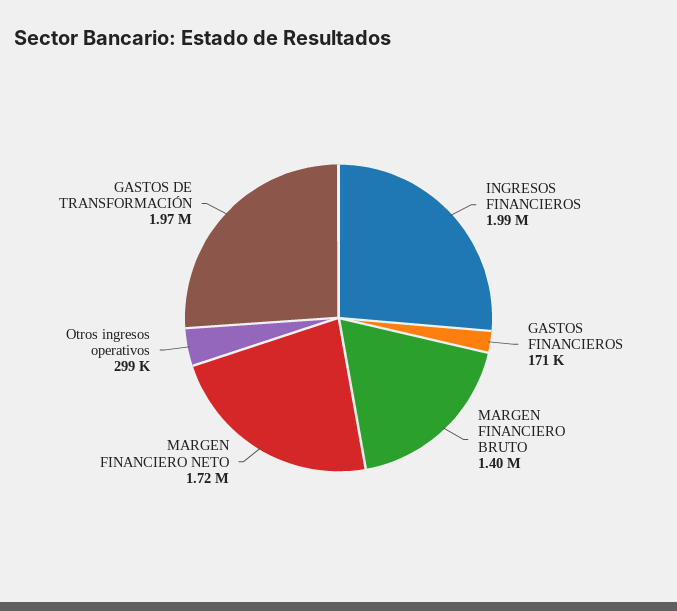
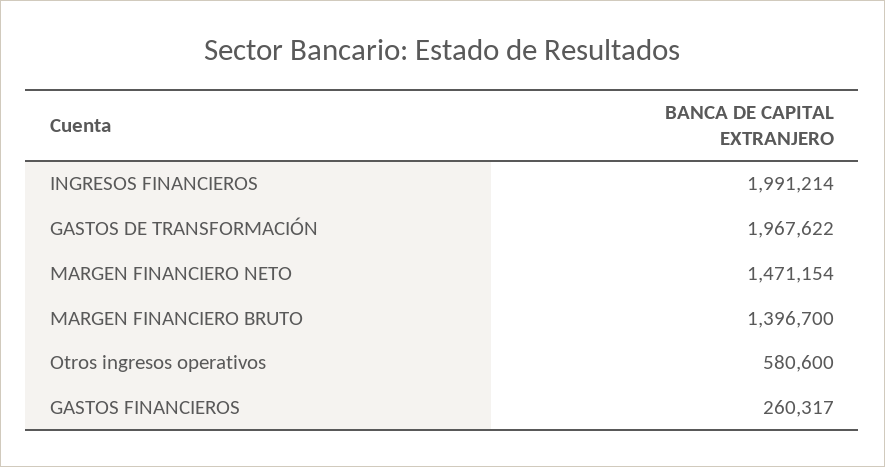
GASTOS FINANCIEROS: 171000 -> 260317
MARGEN FINANCIERO NETO: 1720000 -> 1471154
Otros ingresos operativos: 299000 -> 580600

